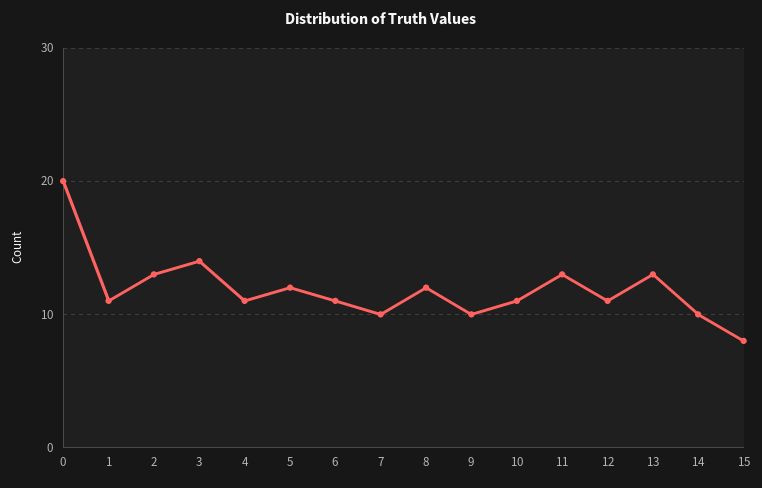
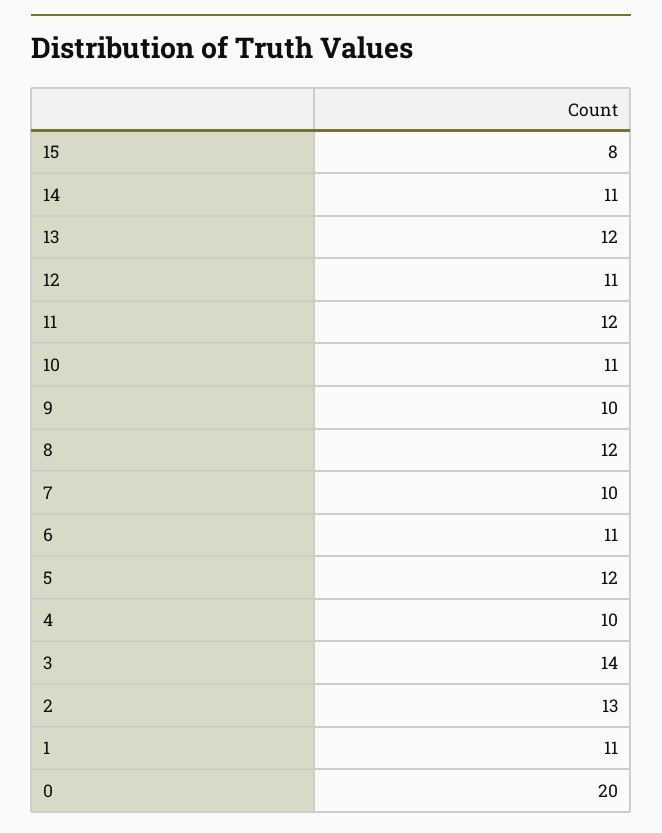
4: 11 -> 10
11: 13 -> 12
13: 13 -> 12
14: 10 -> 11

